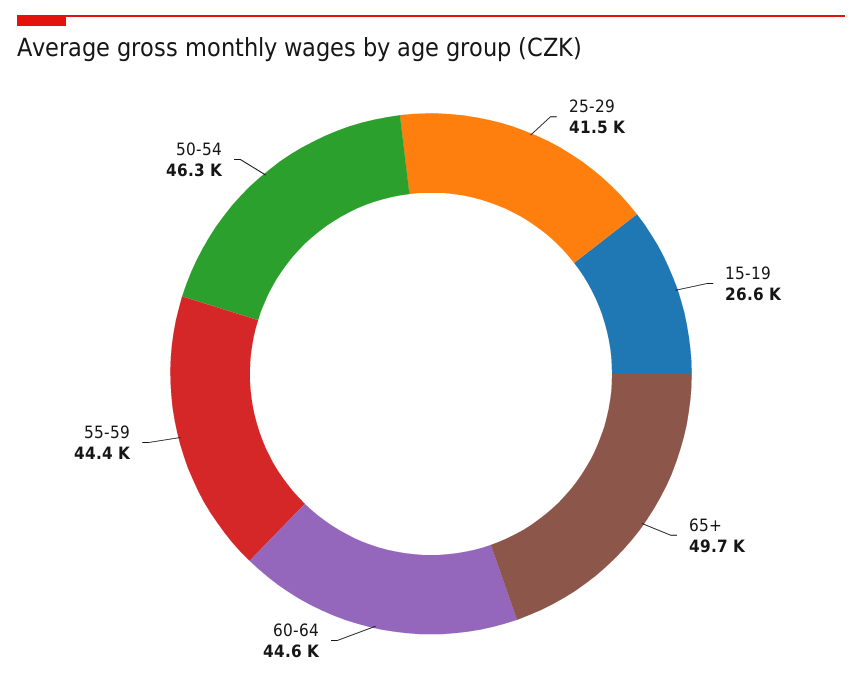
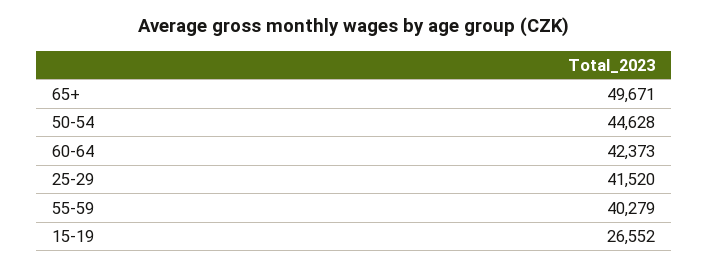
60-64: 44600 -> 42373
55-59: 44400 -> 40279
50-54: 46300 -> 44628

